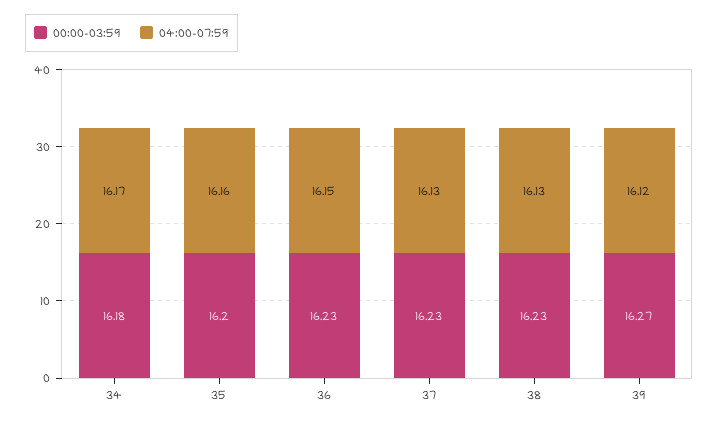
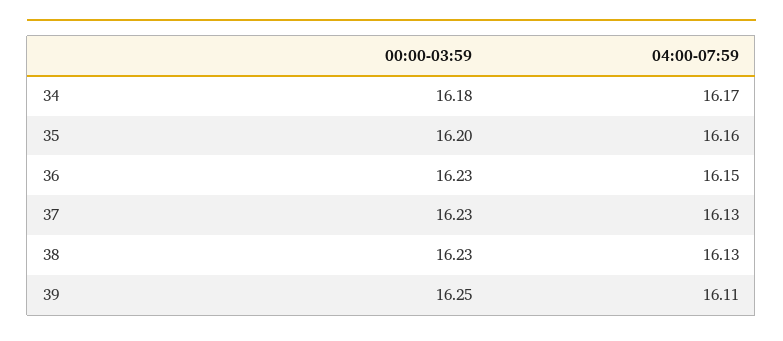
00:00-03:59, 39: 16.27 -> 16.25
04:00-07:59, 39: 16.12 -> 16.11

